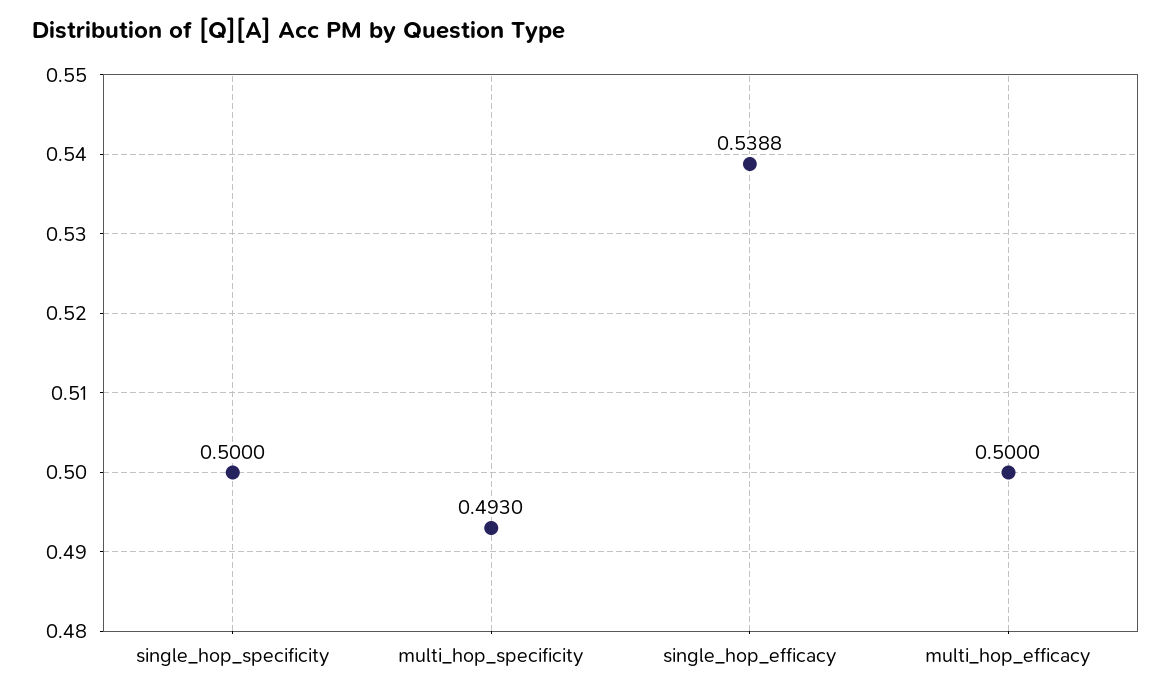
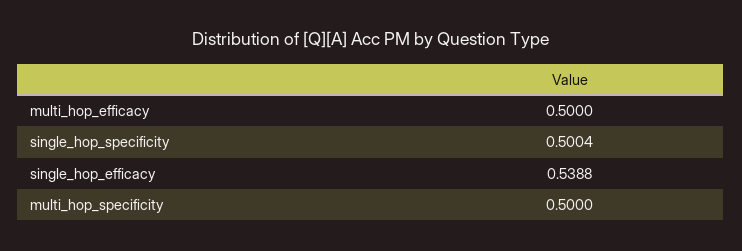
single_hop_specificity: 0.5 -> 0.5004
multi_hop_specificity: 0.493 -> 0.5

